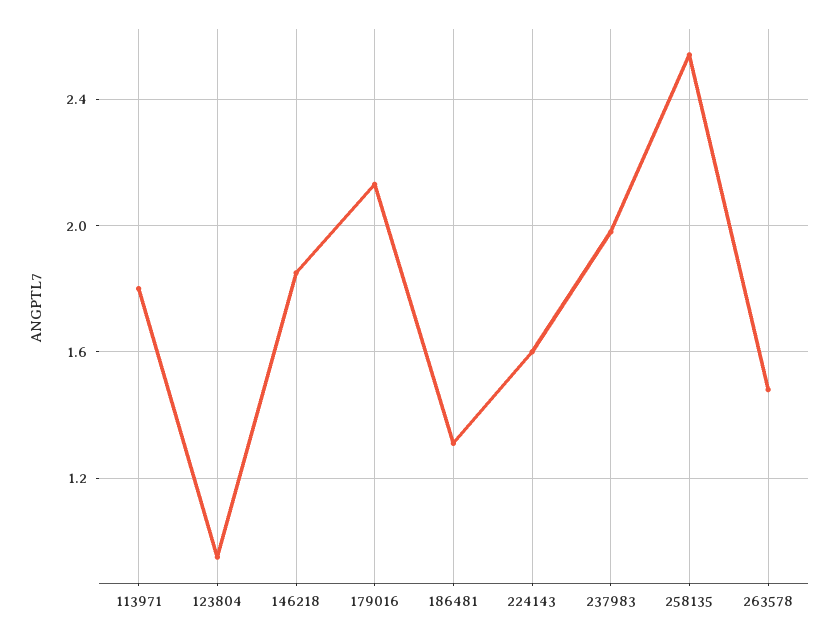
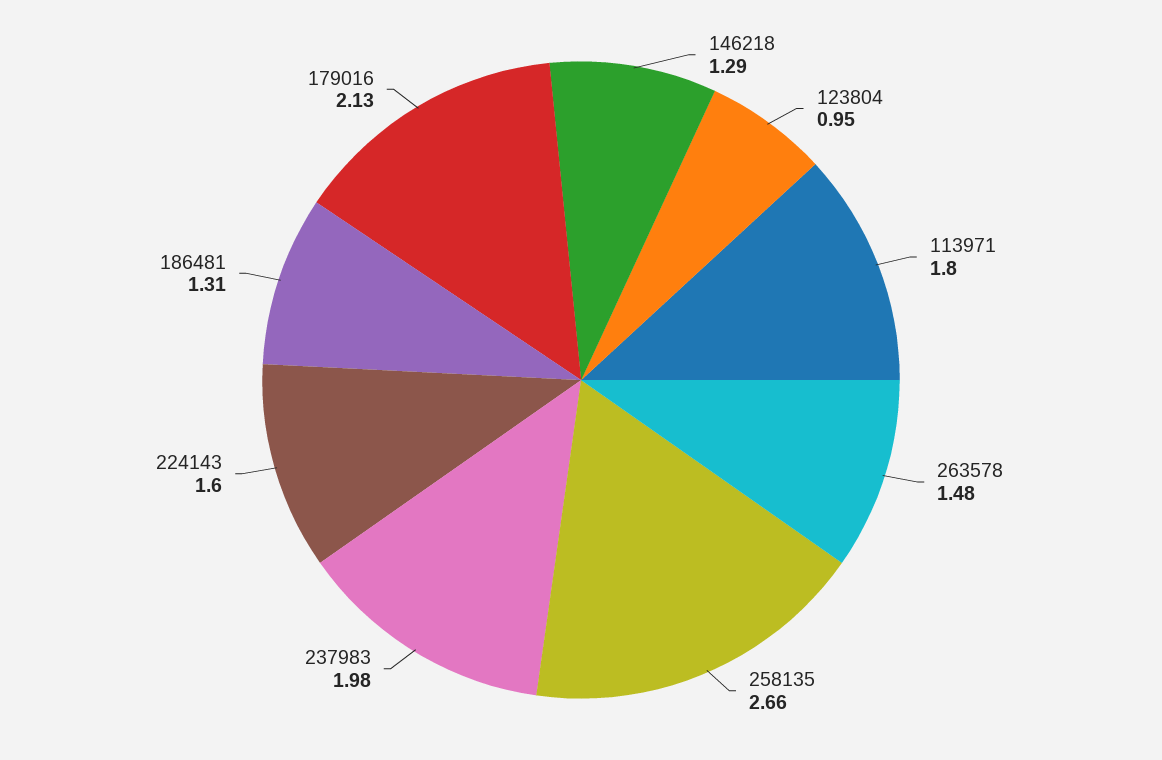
146218: 1.85 -> 1.29
258135: 2.55 -> 2.66

